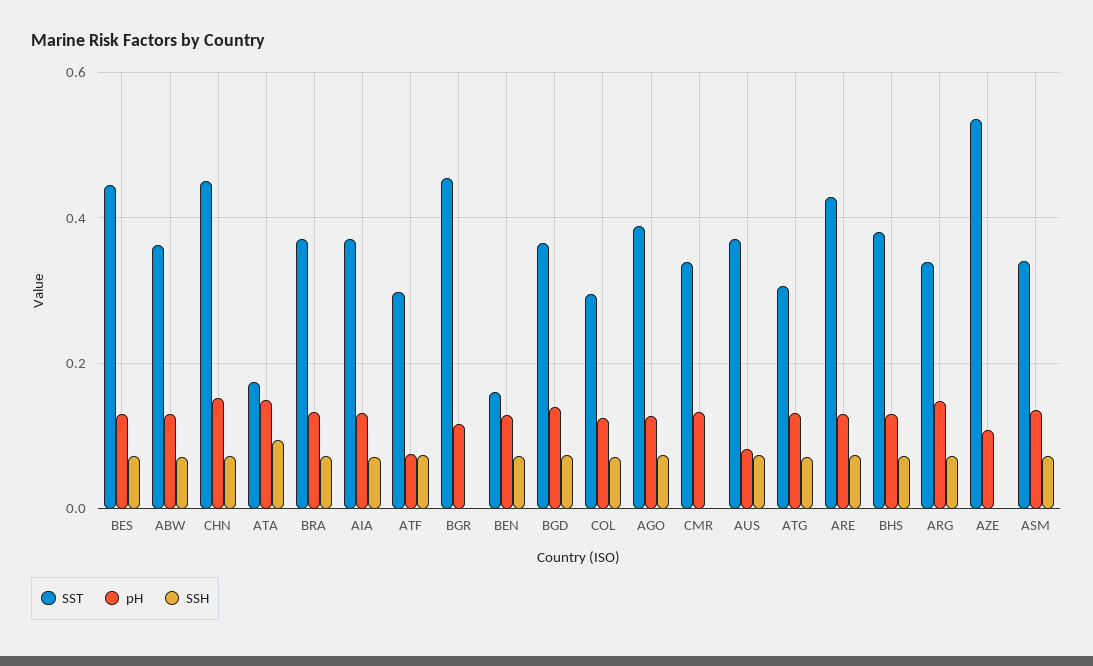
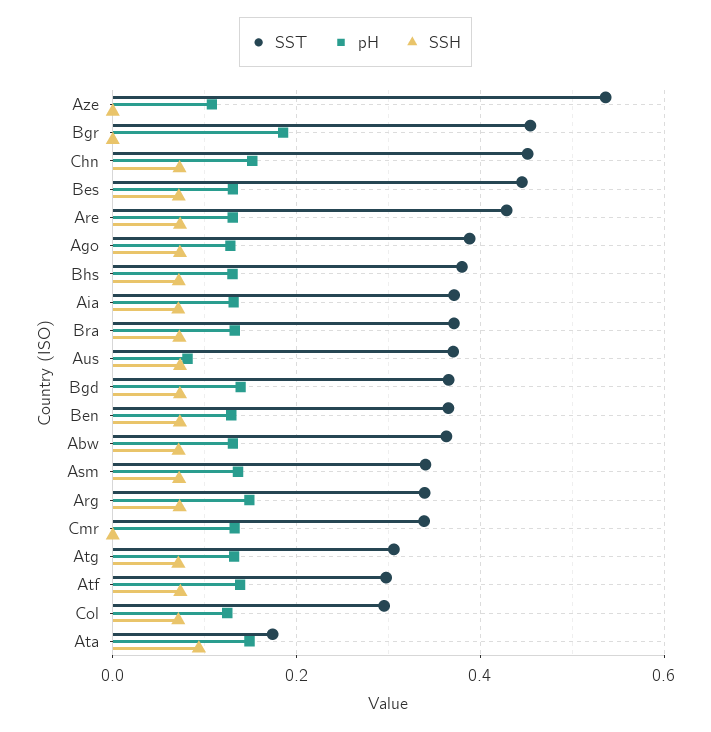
pH, ATF: 0.08 -> 0.14
pH, BGR: 0.12 -> 0.18
SST, BEN: 0.16 -> 0.36

